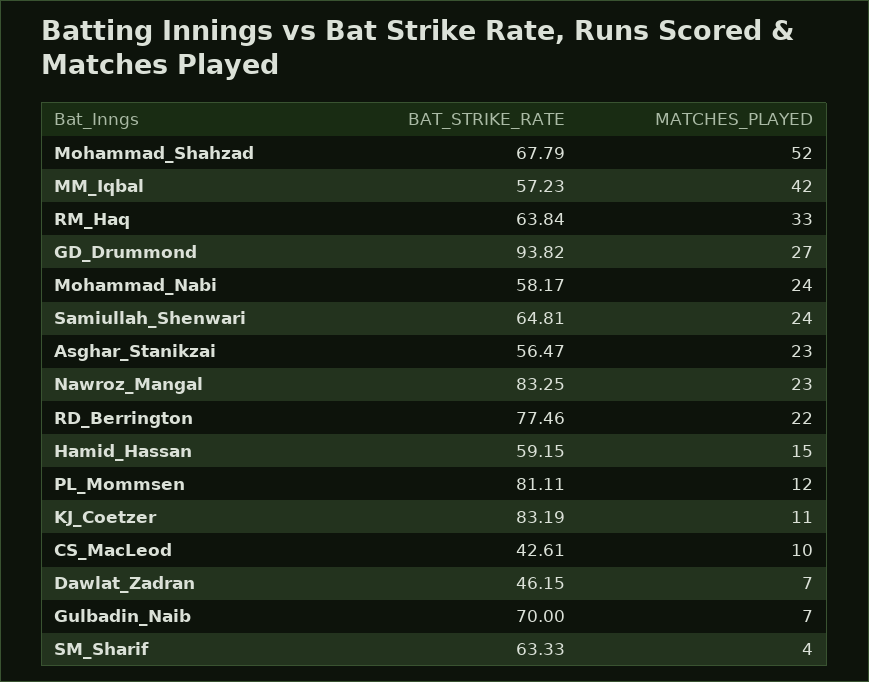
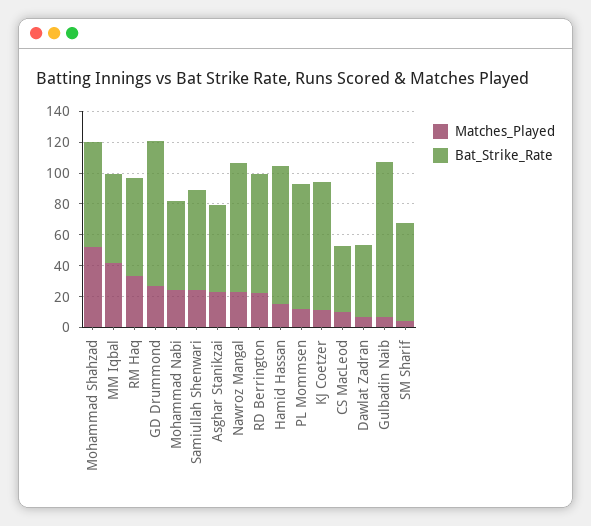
BAT_STRIKE_RATE, Hamid_Hassan: 59.15 -> 90
BAT_STRIKE_RATE, Gulbadin_Naib: 70 -> 100

